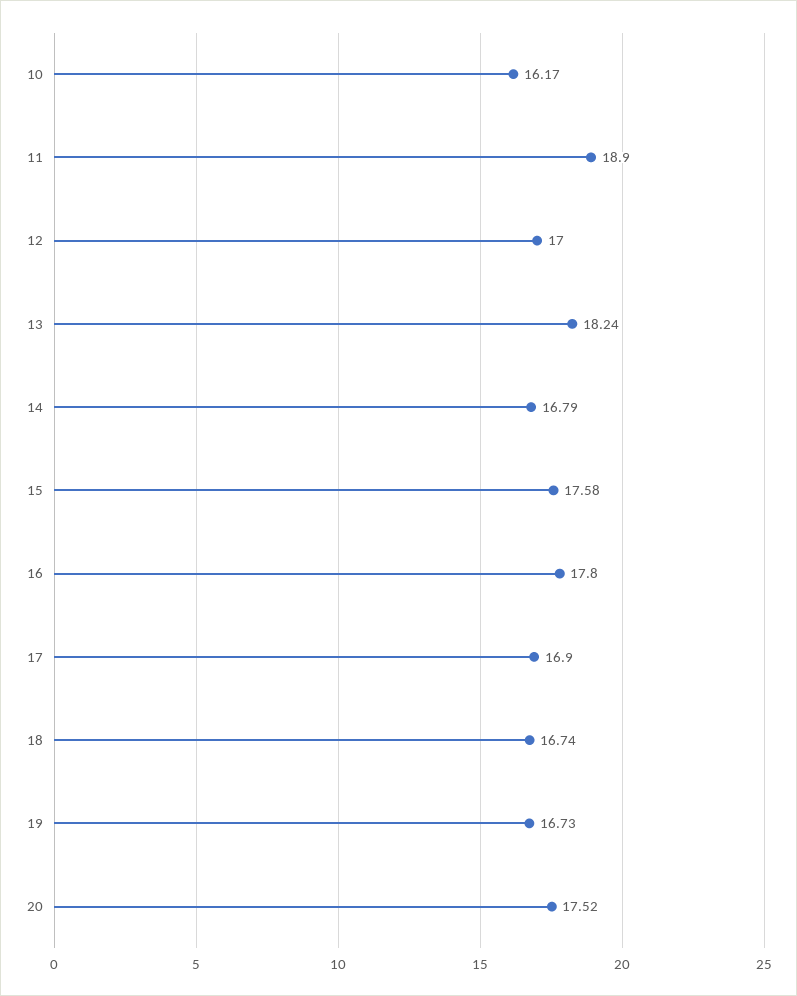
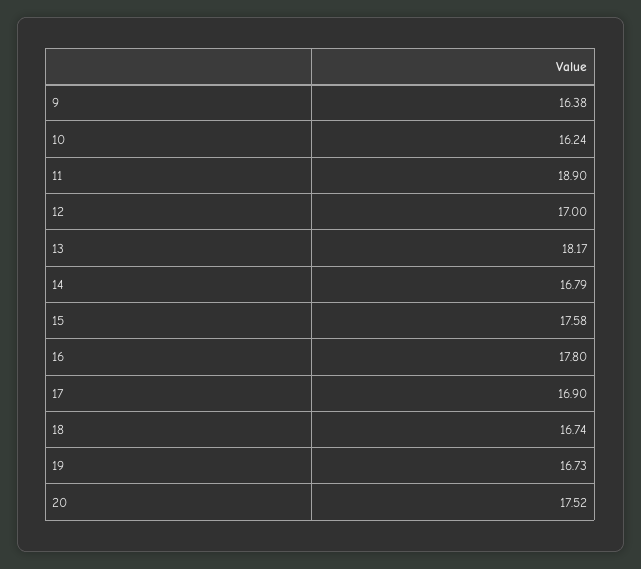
10: 16.17 -> 16.24
13: 18.24 -> 18.17
9: none -> 16.38

